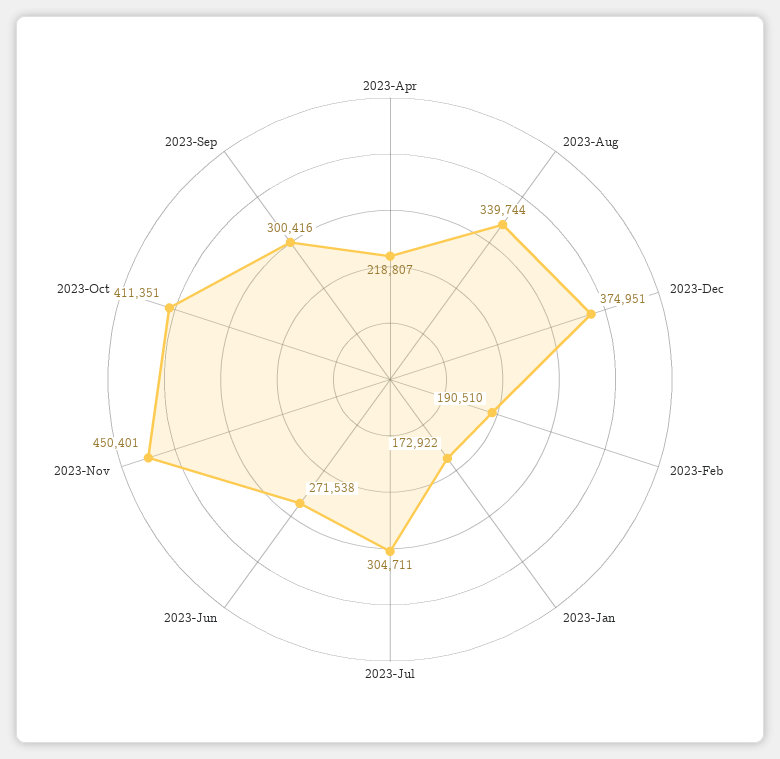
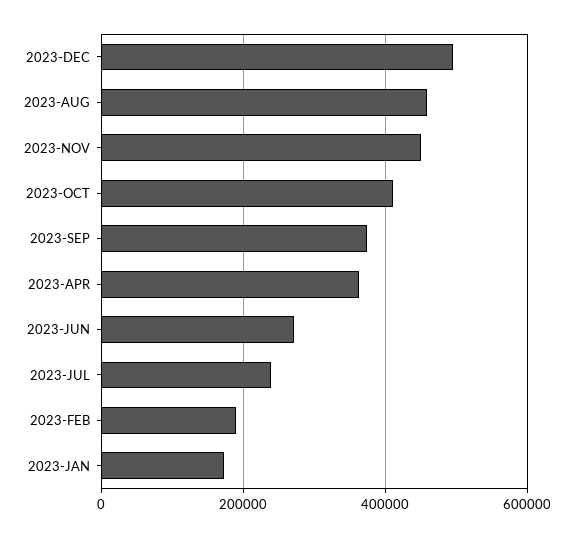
2023-Apr: 218807 -> 360000
2023-Aug: 339744 -> 460000
2023-Dec: 374951 -> 500000
2023-Jul: 304711 -> 240000
2023-Sep: 300416 -> 380000

